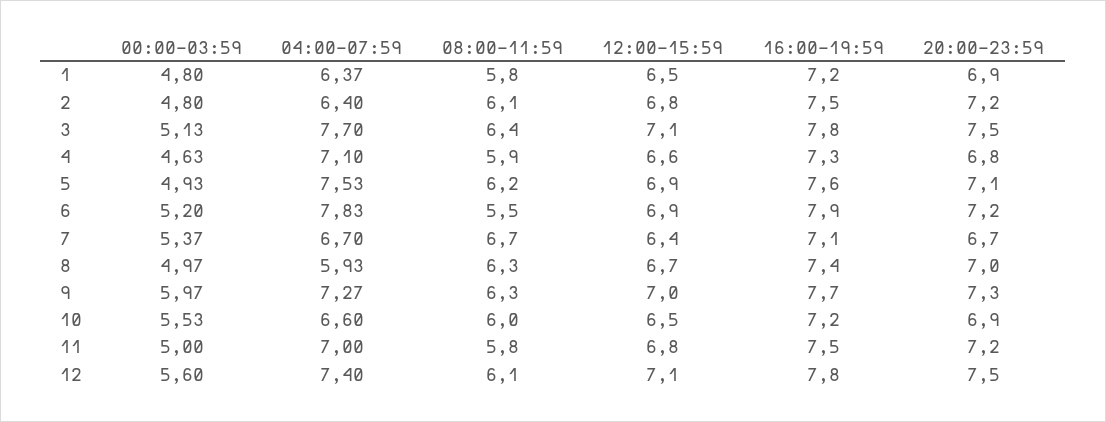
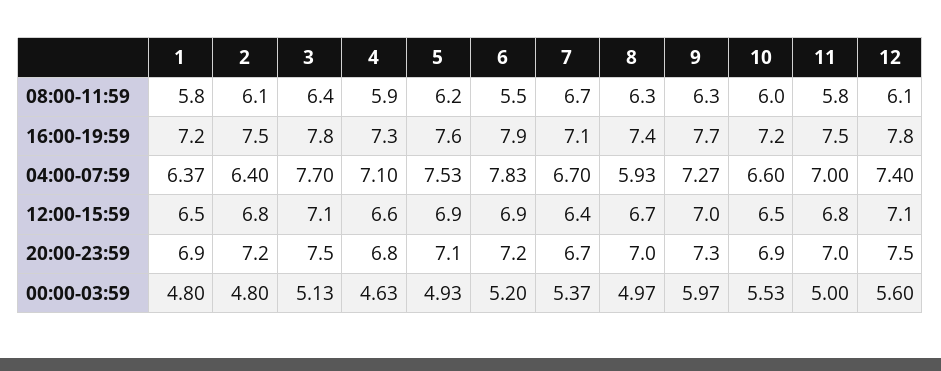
20:00-23:59, 11: 7.2 -> 7

